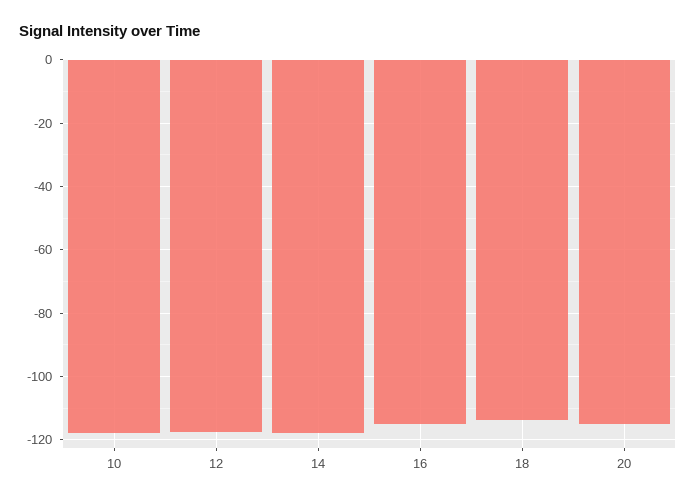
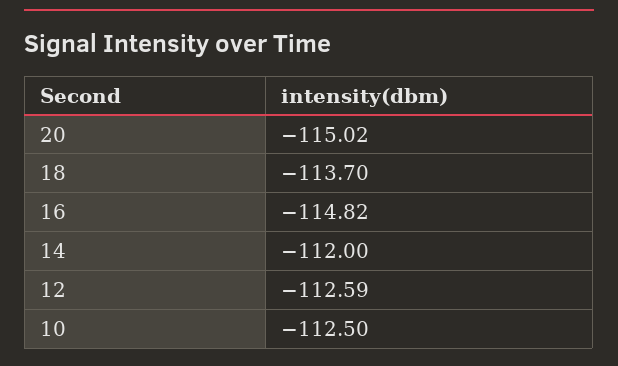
10: -118 -> -112.5
12: -118 -> -112.59
14: -118 -> -112

